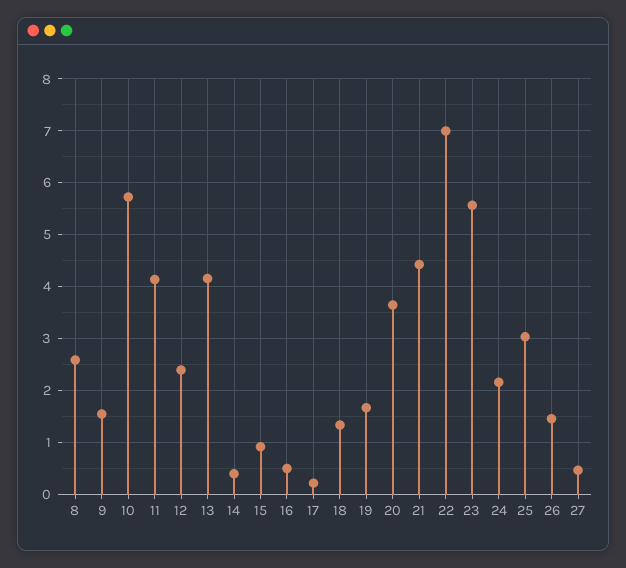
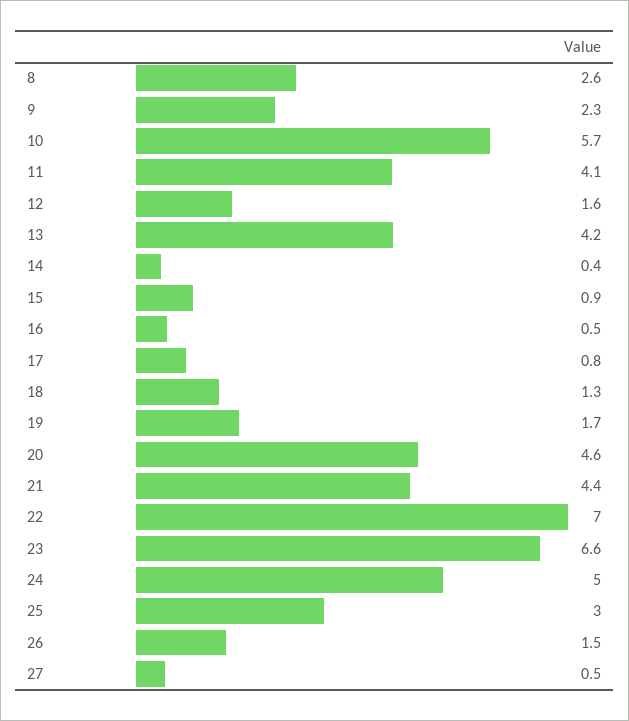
9: 1.6 -> 2.3
12: 2.4 -> 1.6
17: 0.2 -> 0.8
20: 3.6 -> 4.6
23: 5.6 -> 6.6
24: 2.2 -> 5

